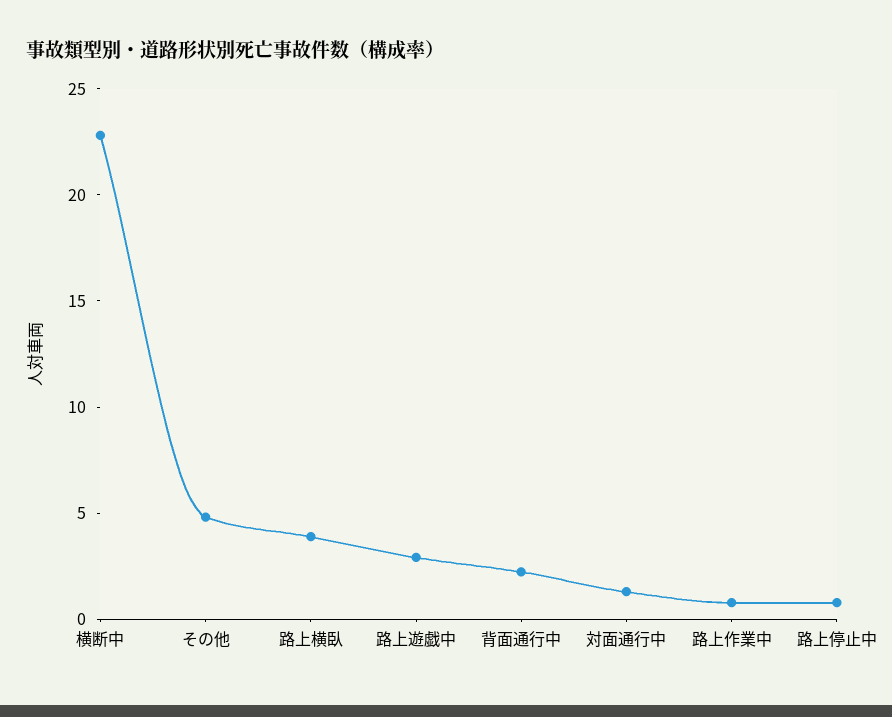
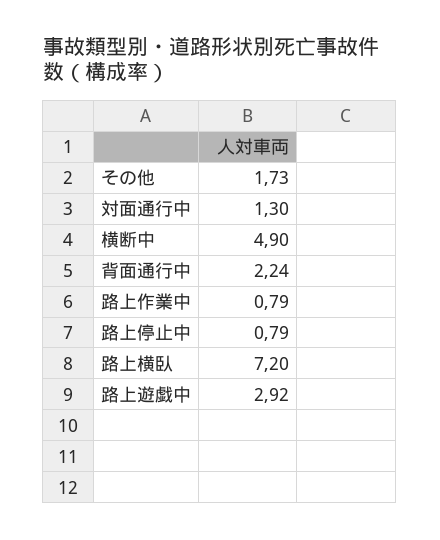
横断中: 23 -> 4.9
その他: 5 -> 1.73
路上横臥: 4 -> 7.2

